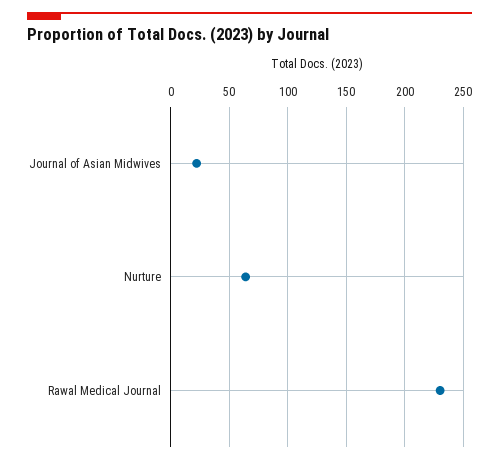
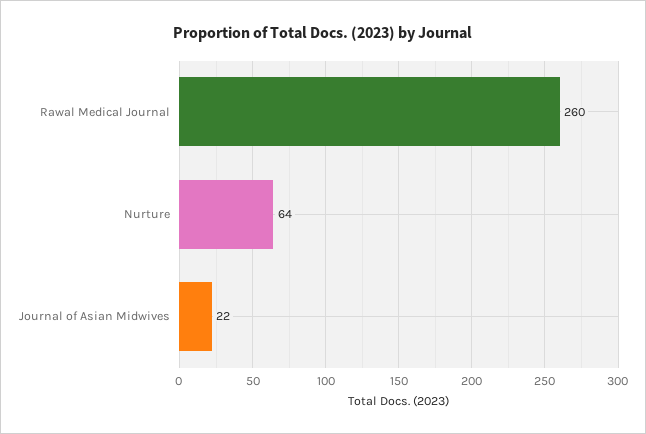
Rawal Medical Journal: 230 -> 260

